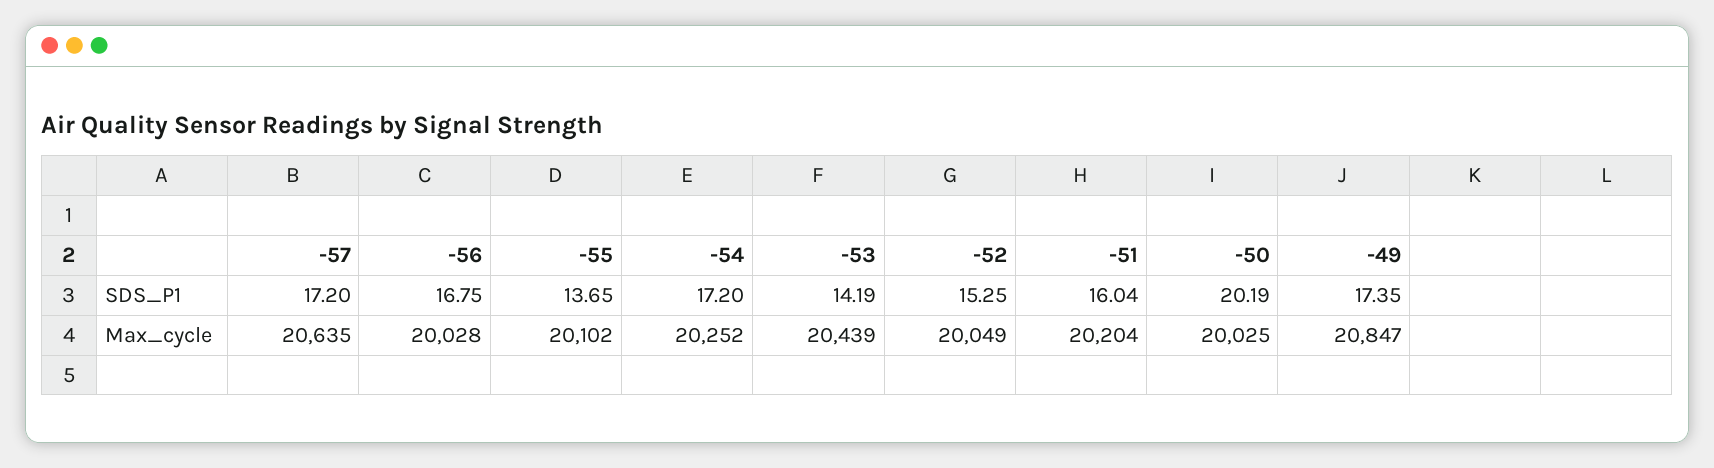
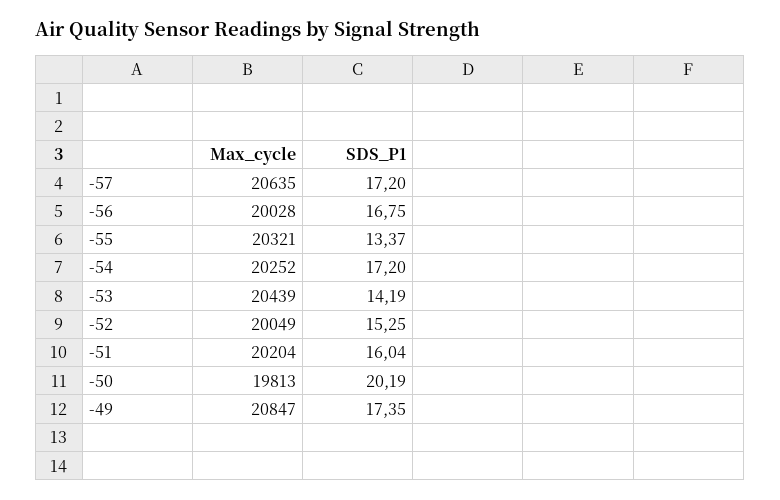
-55, SDS_P1: 13.65 -> 13.37
-55, Max_cycle: 20102 -> 20321
-50, Max_cycle: 20025 -> 19813

